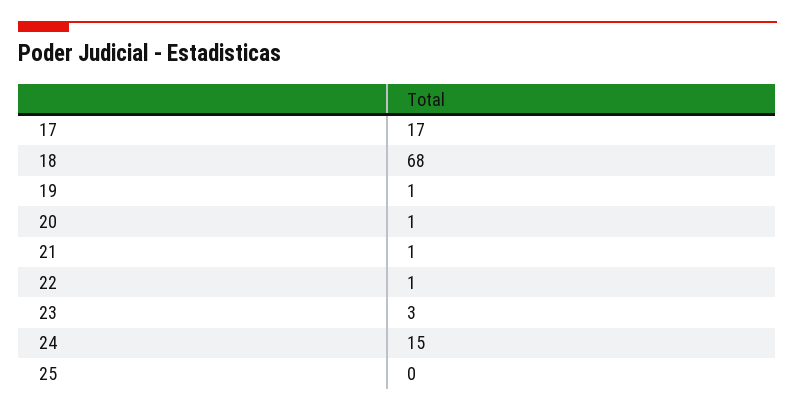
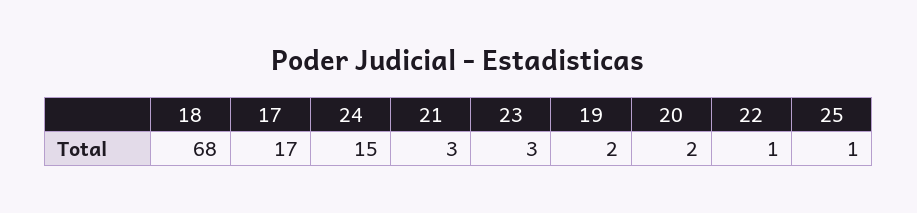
19: 1 -> 2
20: 1 -> 2
21: 1 -> 3
25: 0 -> 1

